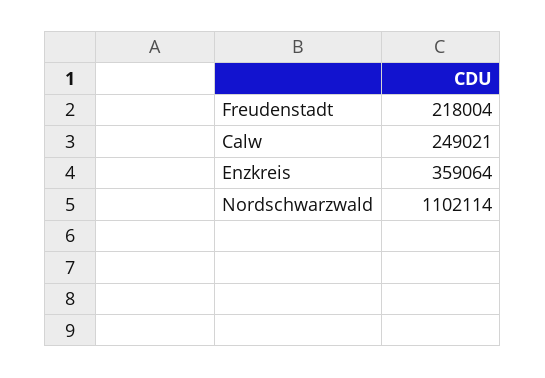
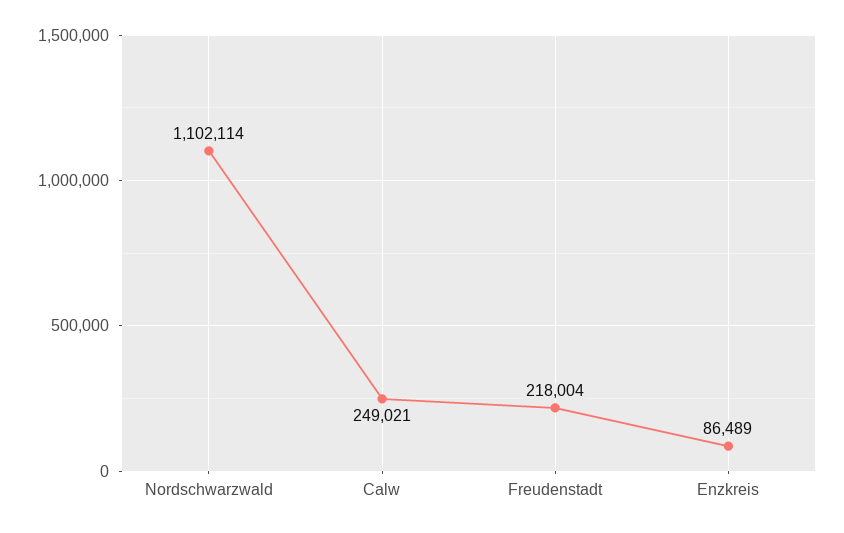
Enzkreis: 359064 -> 86489

